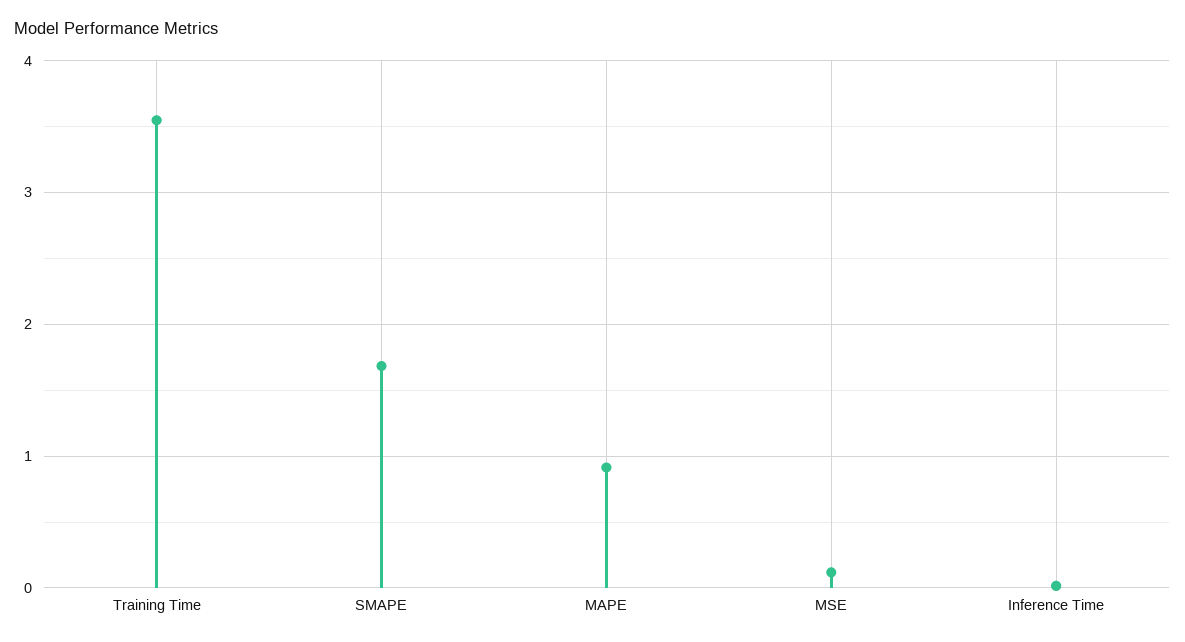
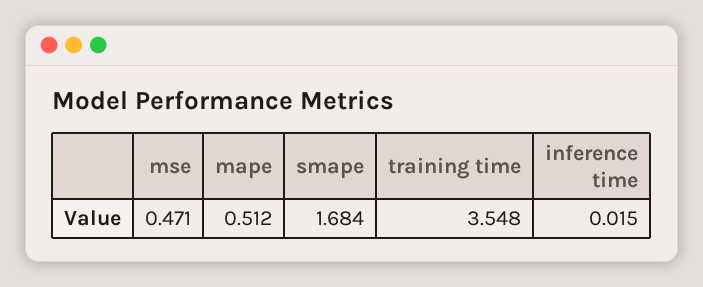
MAPE: 0.9 -> 0.512
MSE: 0.1 -> 0.471

